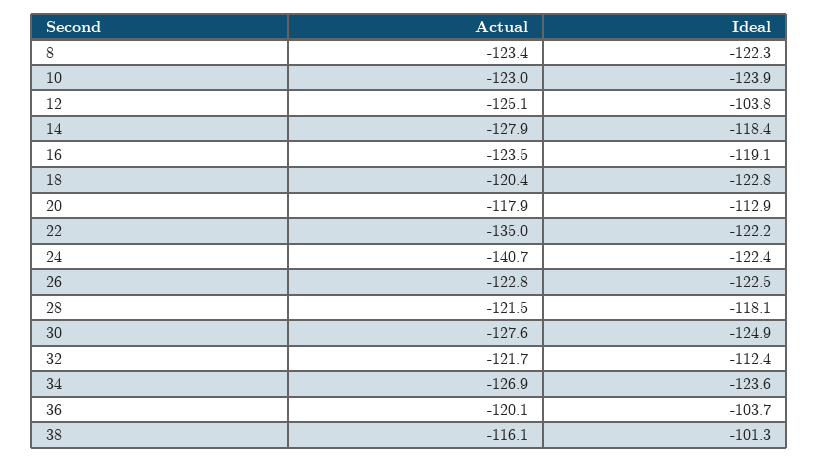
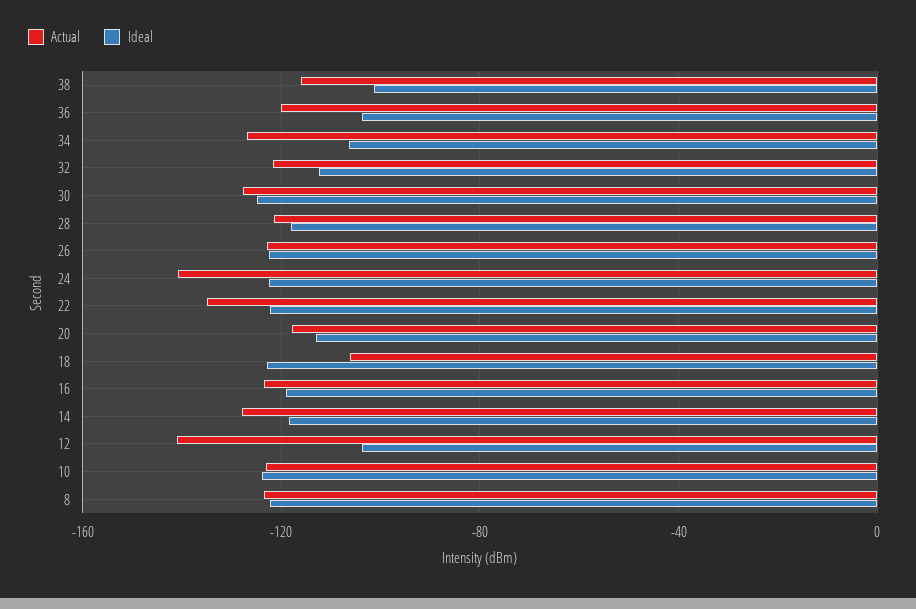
Actual, 12: -125.1 -> -140
Actual, 18: -120.4 -> -105
Ideal, 34: -123.6 -> -105

